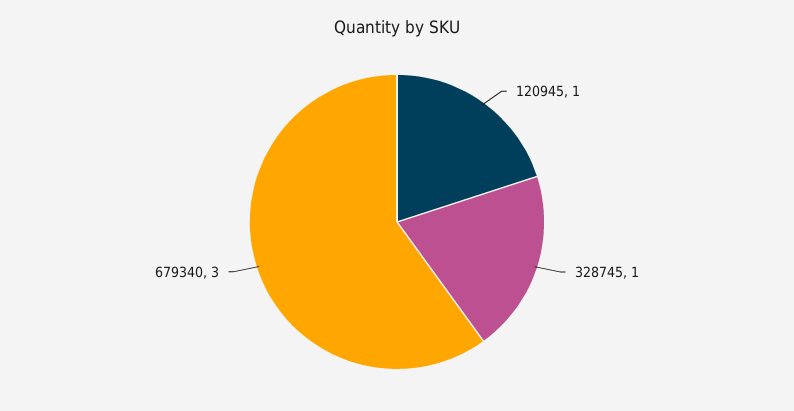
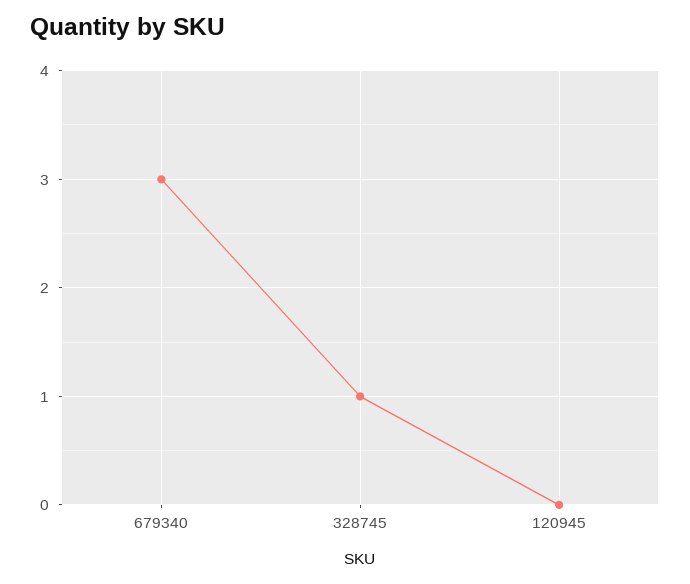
120945: 1 -> 0

